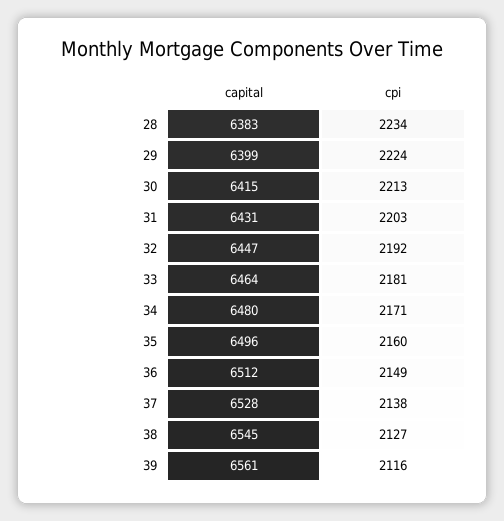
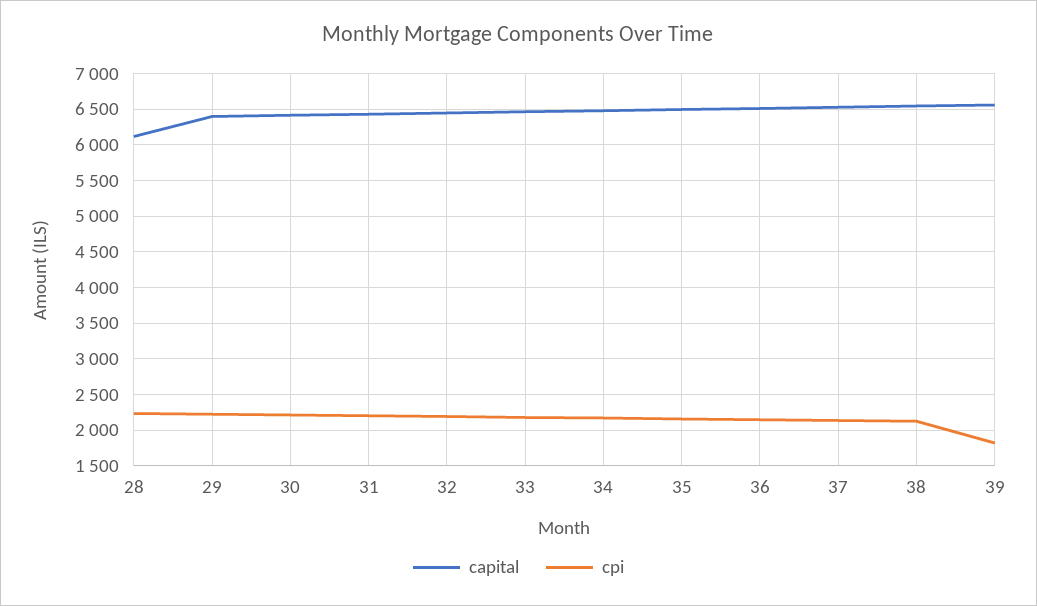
capital, 28: 6383 -> 6100
cpi, 39: 2116 -> 1800

